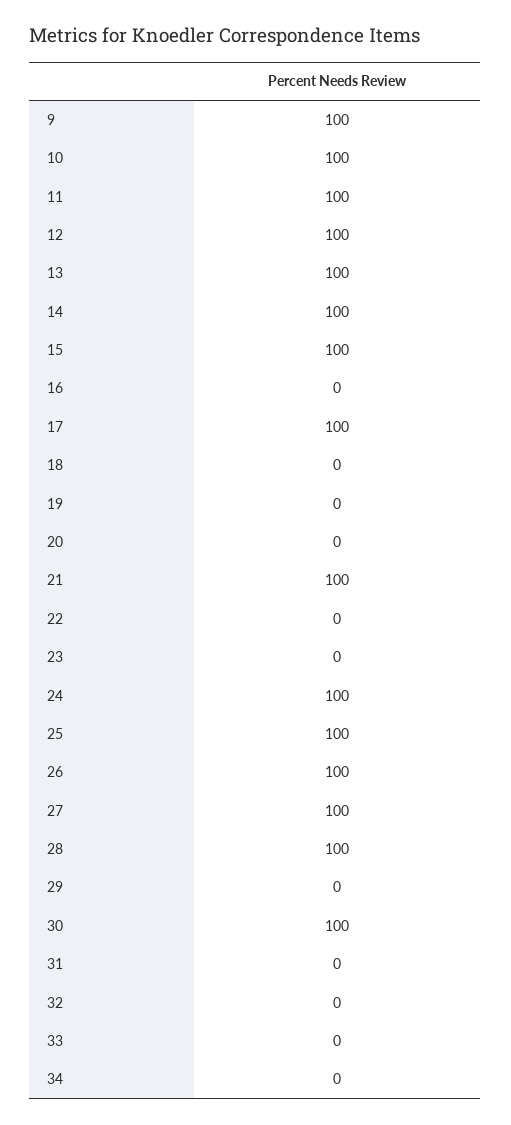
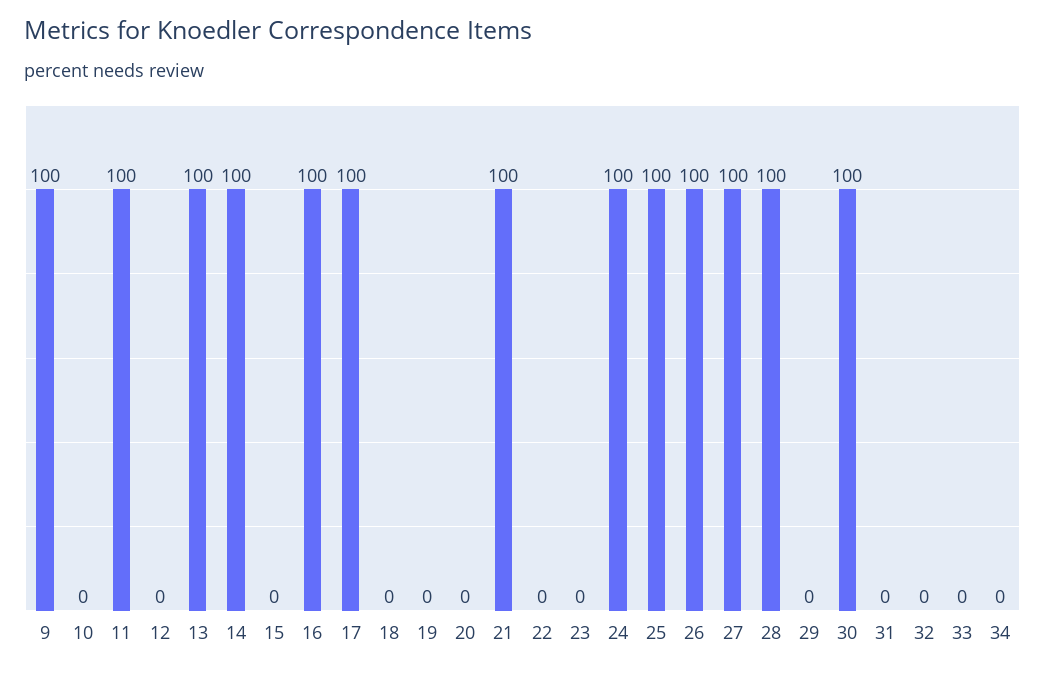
10: 100 -> 0
12: 100 -> 0
15: 100 -> 0
16: 0 -> 100

